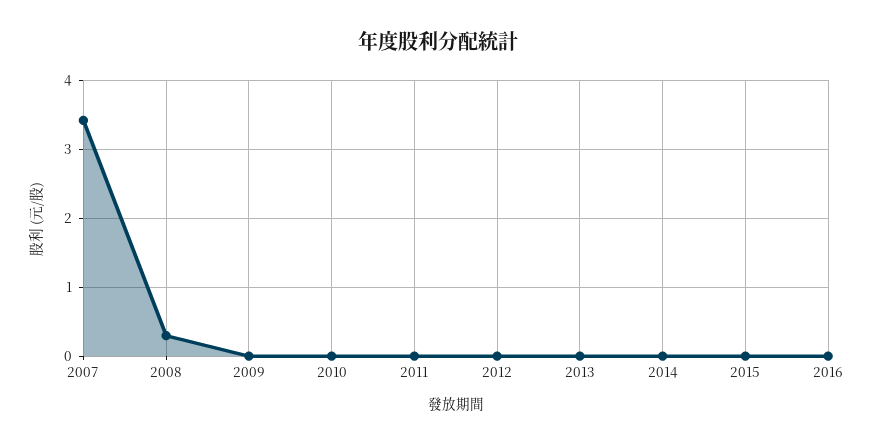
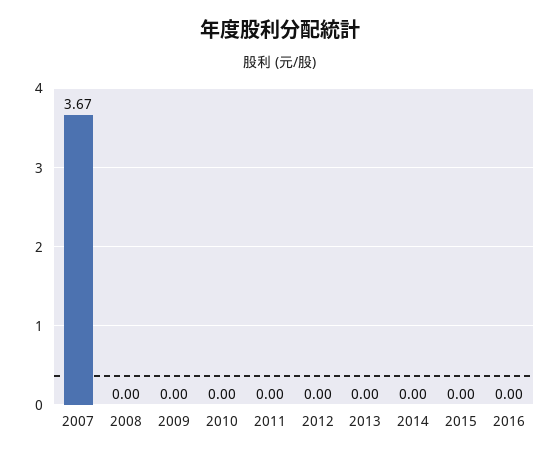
2007: 3.4 -> 3.67
2008: 0.3 -> 0

